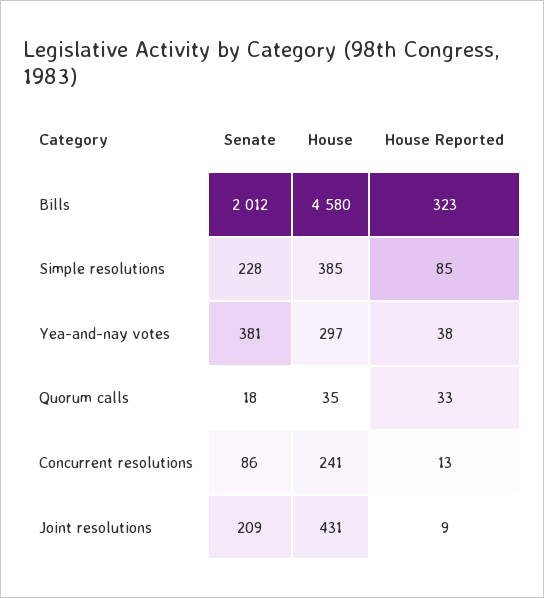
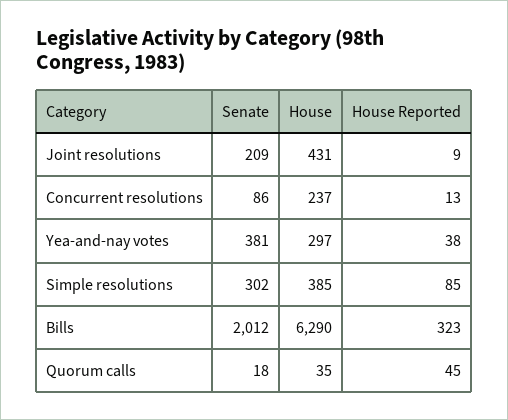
House, Bills: 4580 -> 6290
Senate, Simple resolutions: 228 -> 302
House Reported, Quorum calls: 33 -> 45
House, Concurrent resolutions: 241 -> 237

